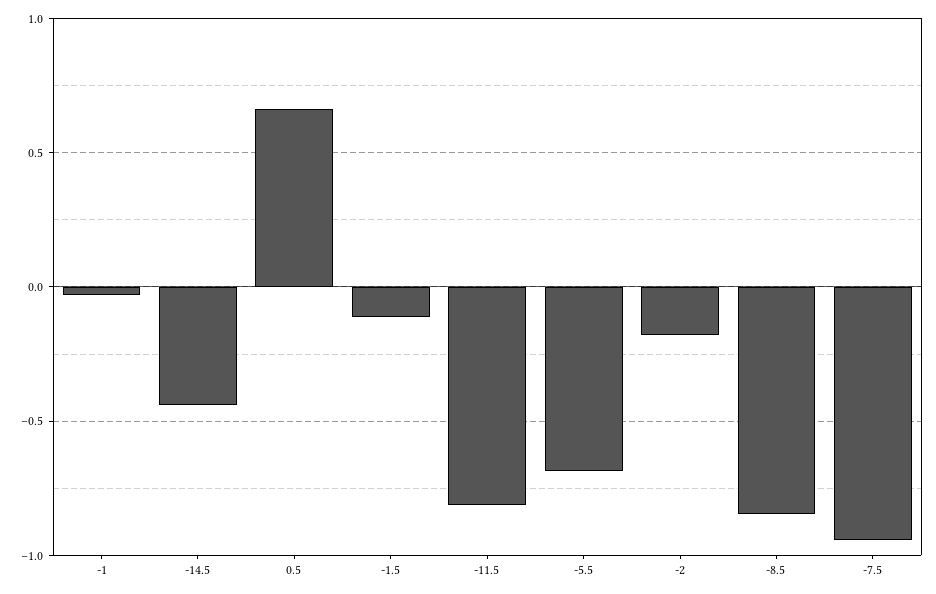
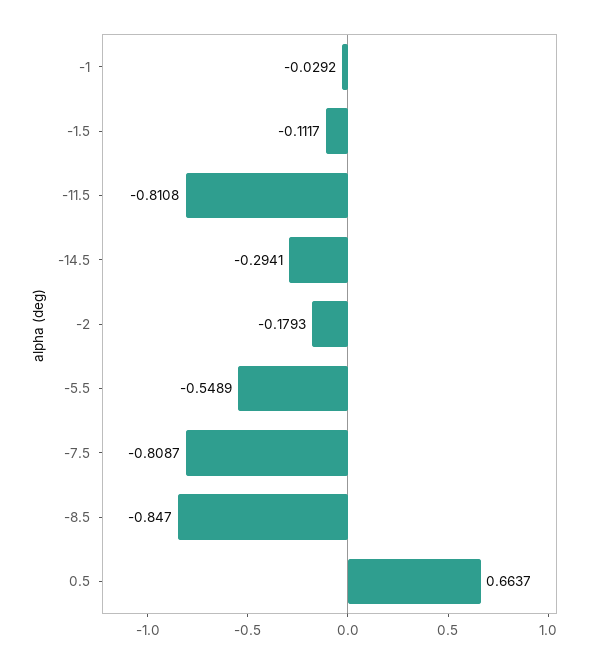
-14.5: -0.45 -> -0.2941
-5.5: -0.7 -> -0.5489
-7.5: -0.95 -> -0.8087

